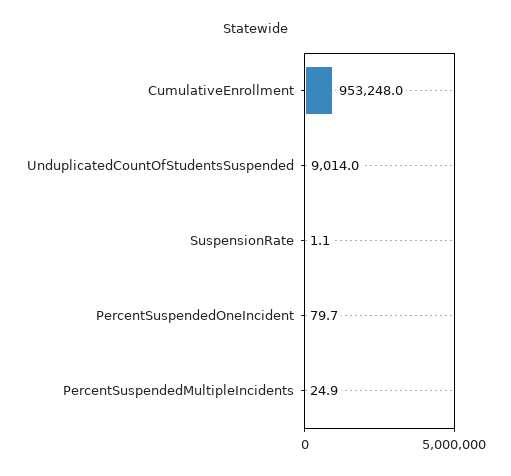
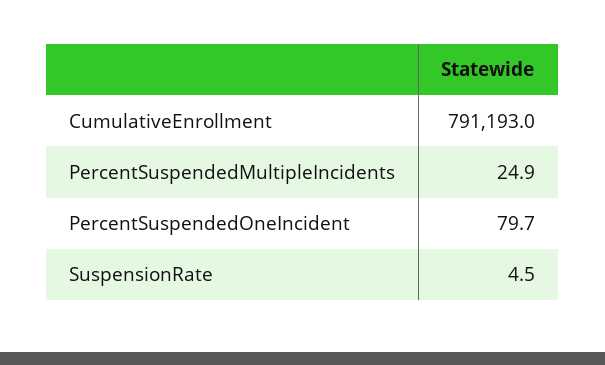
CumulativeEnrollment: 953248 -> 791193
UnduplicatedCountOfStudentsSuspended: 9014 -> none
SuspensionRate: 1.1 -> 4.5

